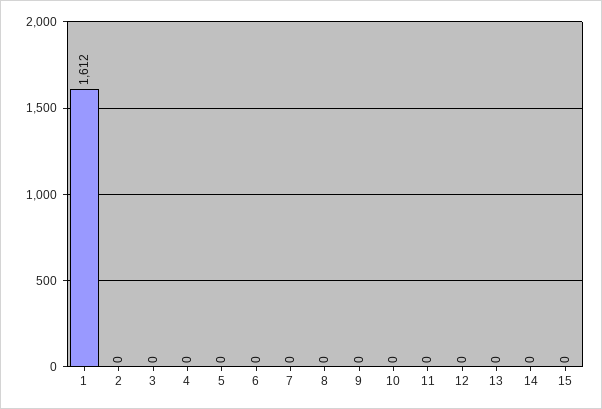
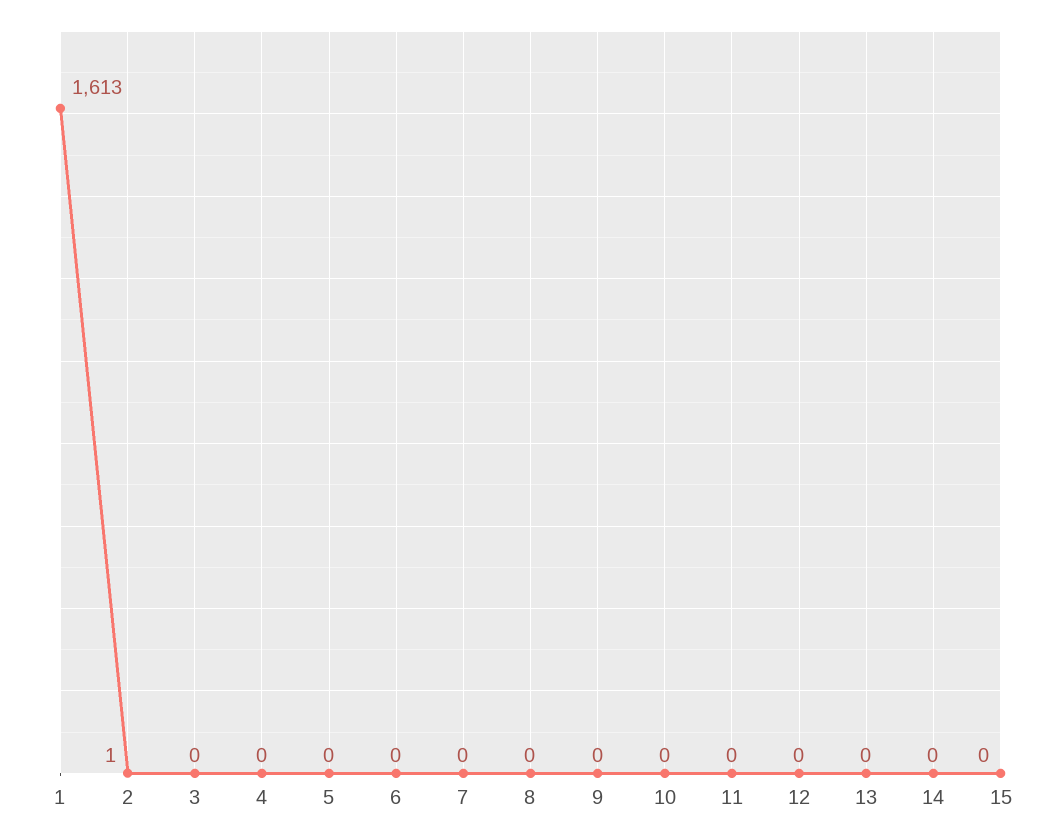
1: 1612 -> 1613
2: 0 -> 1

